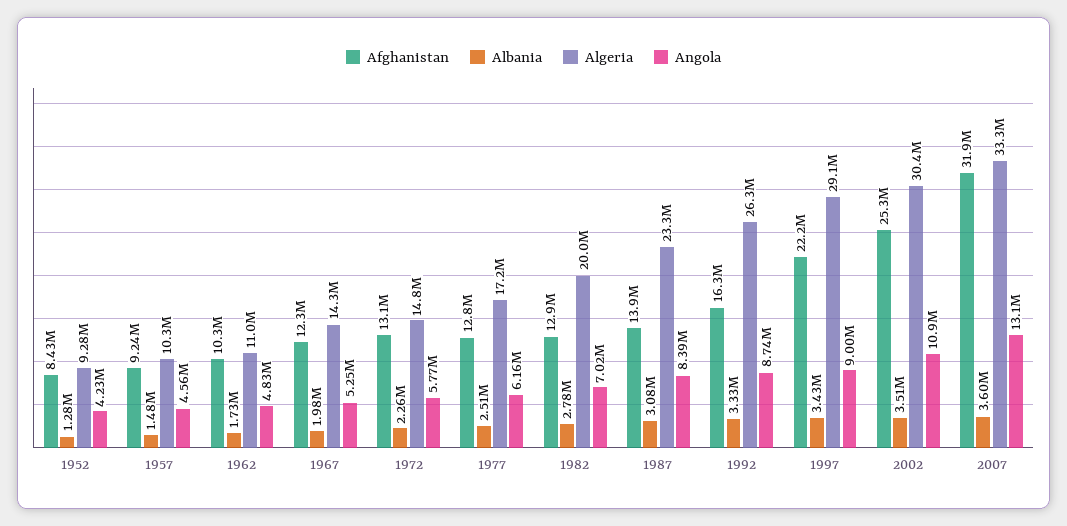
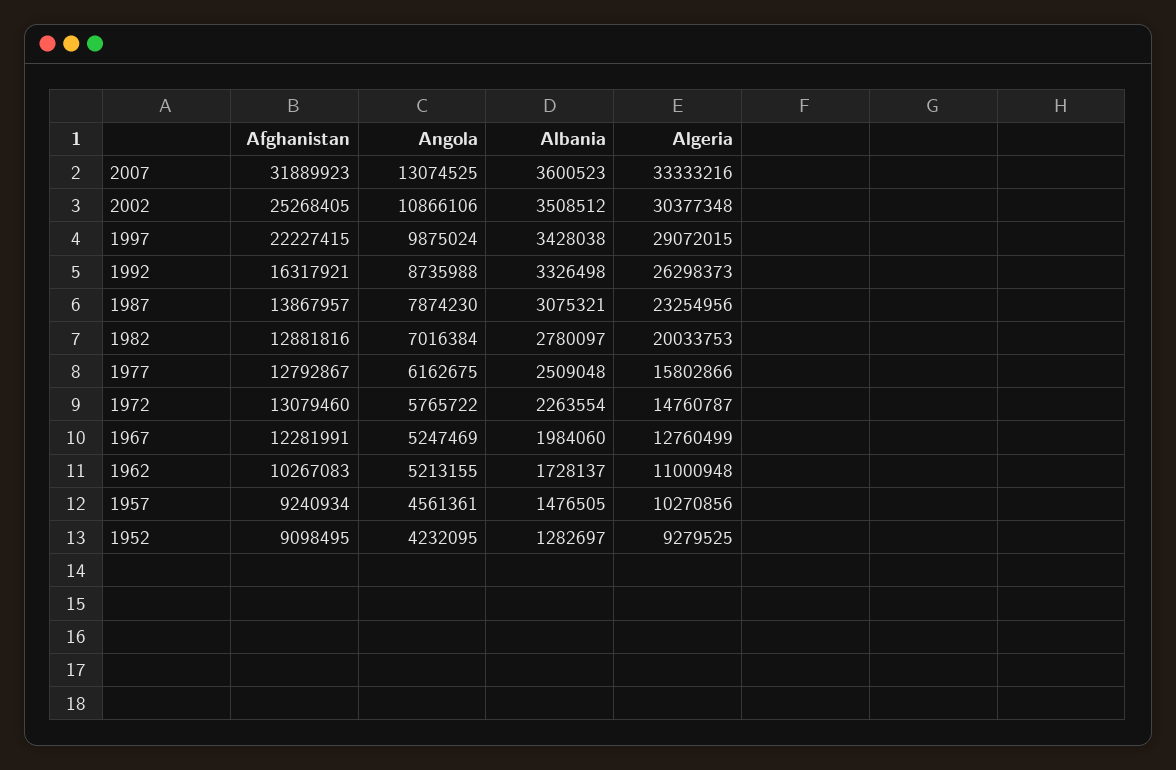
Afghanistan, 1952: 8430000 -> 9098495
Angola, 1962: 4830000 -> 5213155
Algeria, 1967: 14300000 -> 12760499
Algeria, 1977: 17200000 -> 15802866
Angola, 1987: 8390000 -> 7874230
Angola, 1997: 9000000 -> 9875024

